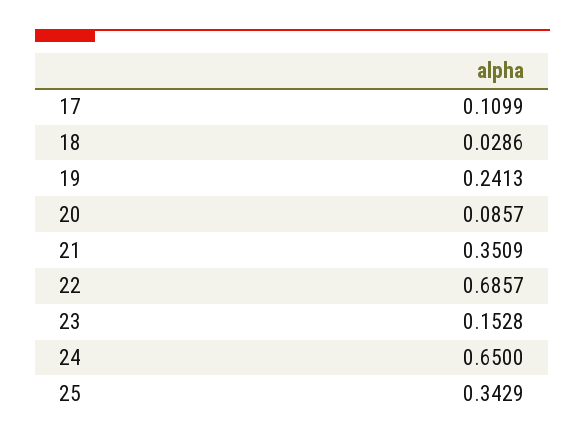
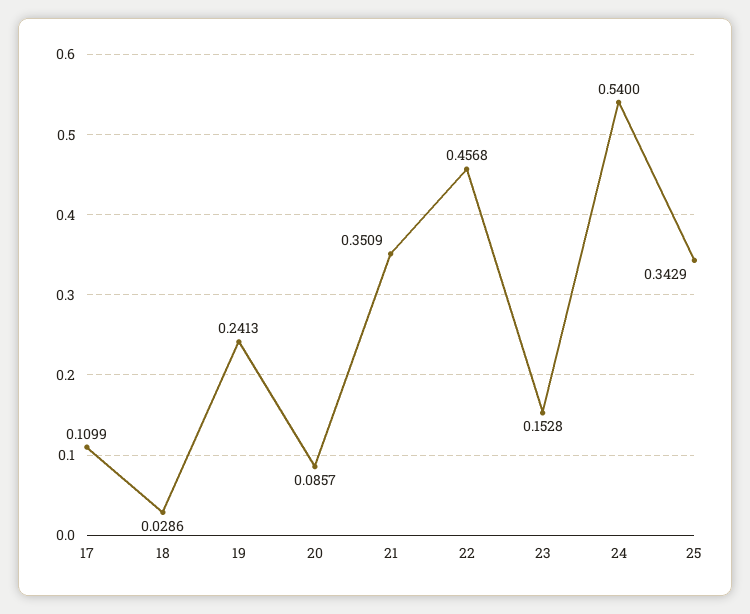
22: 0.6857 -> 0.4568
24: 0.65 -> 0.54

